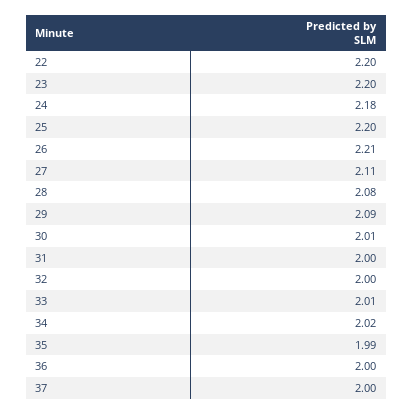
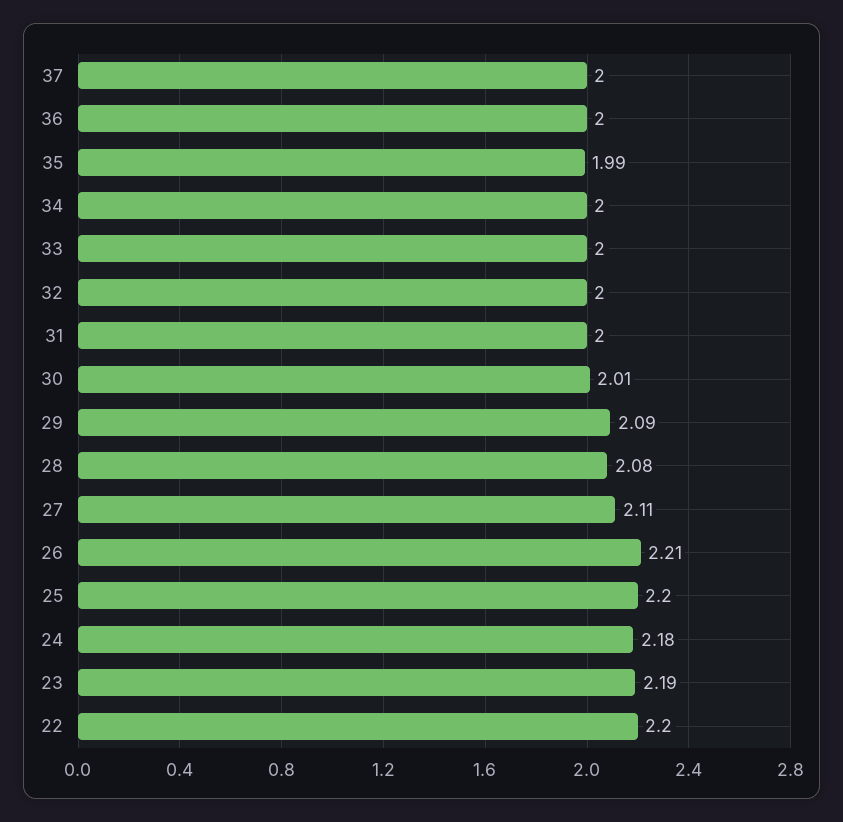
23: 2.2 -> 2.19
33: 2.01 -> 2
34: 2.02 -> 2

